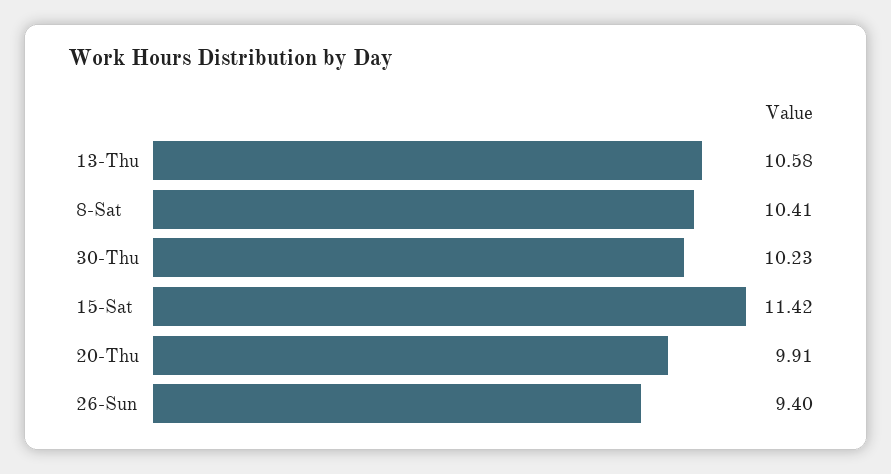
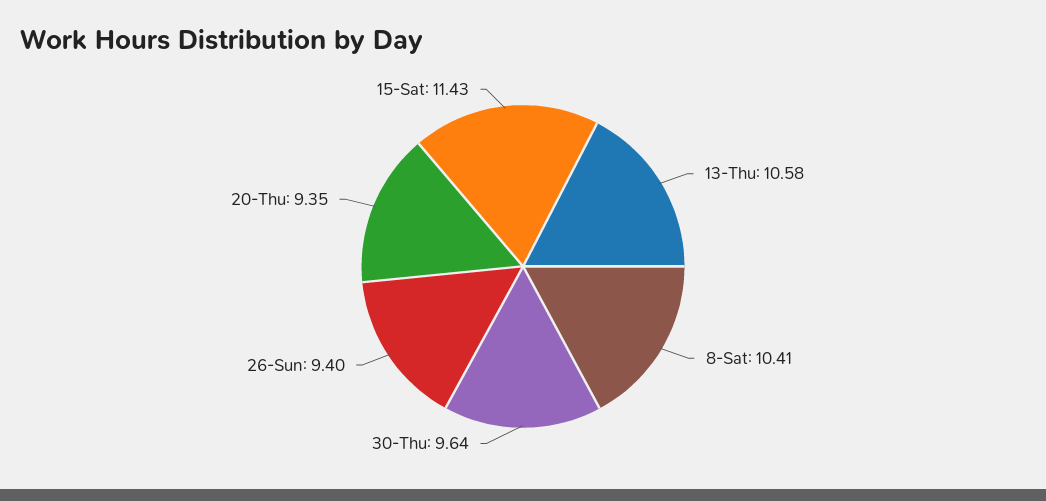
30-Thu: 10.23 -> 9.64
15-Sat: 11.42 -> 11.43
20-Thu: 9.91 -> 9.35

